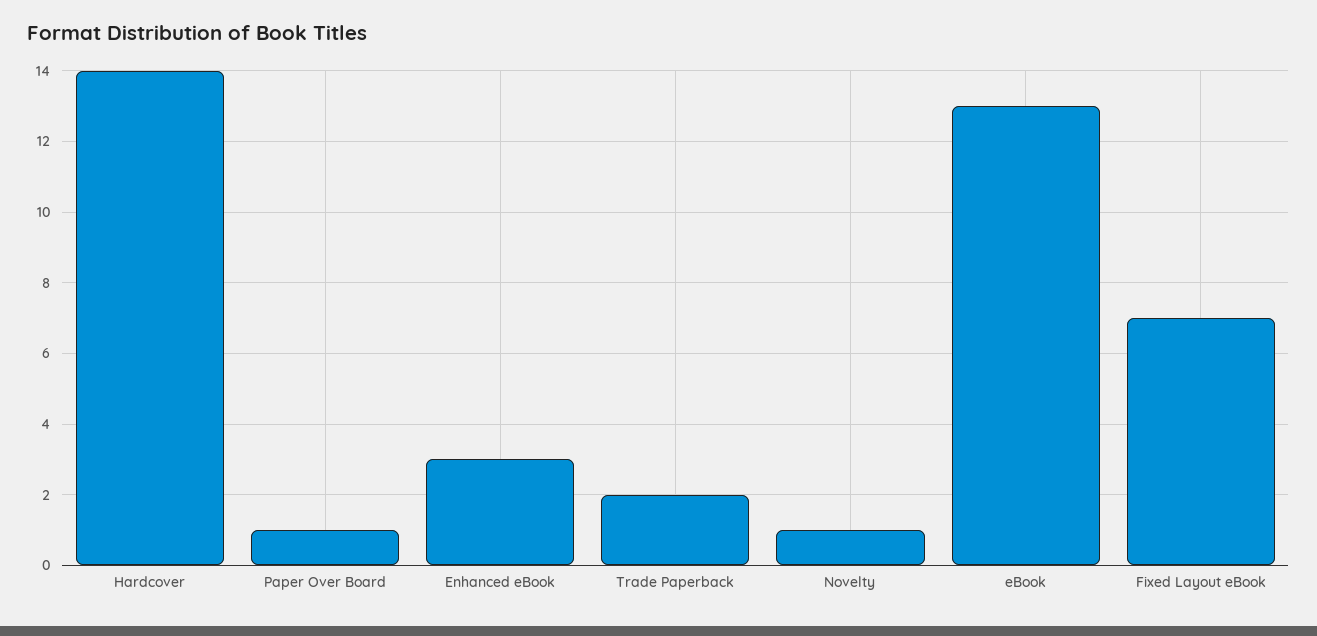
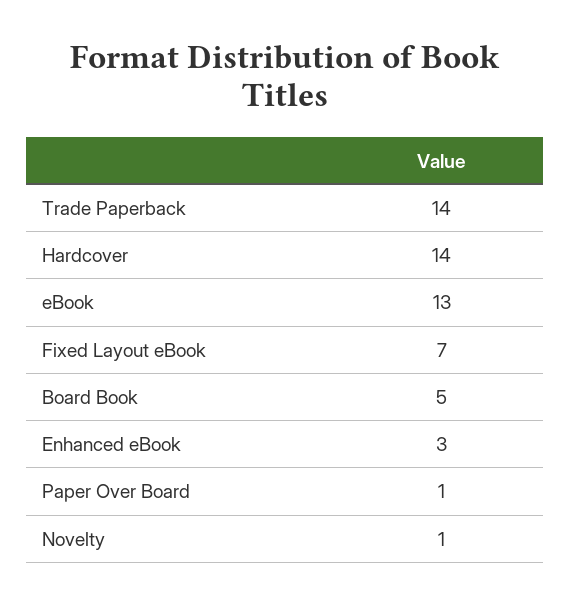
Trade Paperback: 2 -> 14
Board Book: none -> 5

